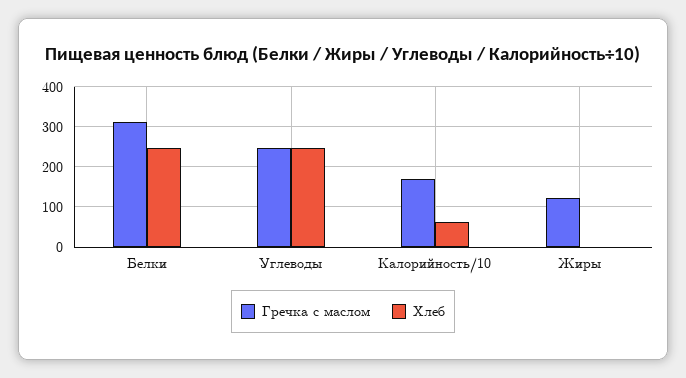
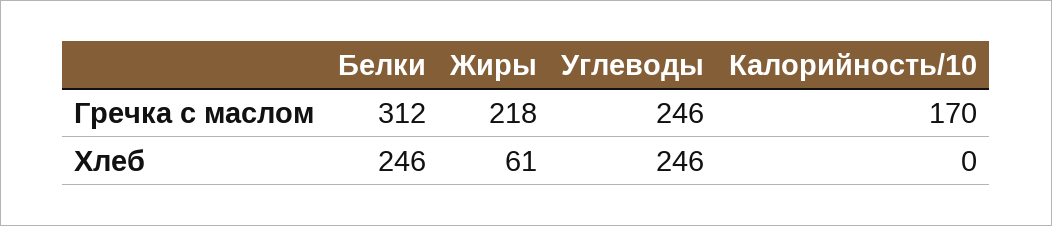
Хлеб, Калорийность/10: 60 -> 0
Гречка с маслом, Жиры: 120 -> 218
Хлеб, Жиры: 0 -> 61

